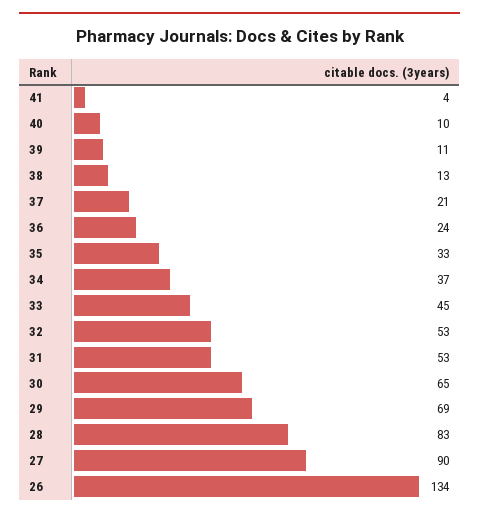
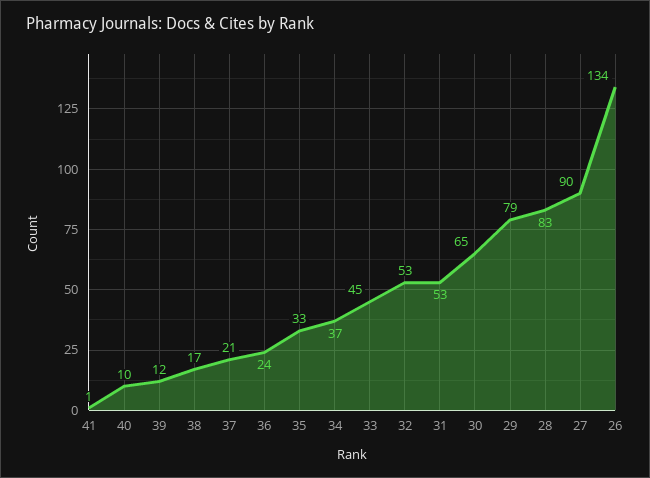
41: 4 -> 1
39: 11 -> 12
38: 13 -> 17
29: 69 -> 79

